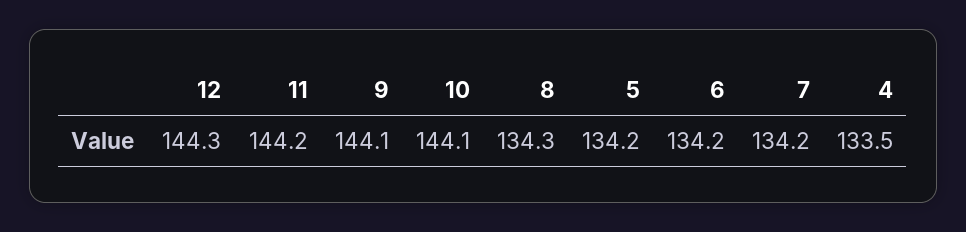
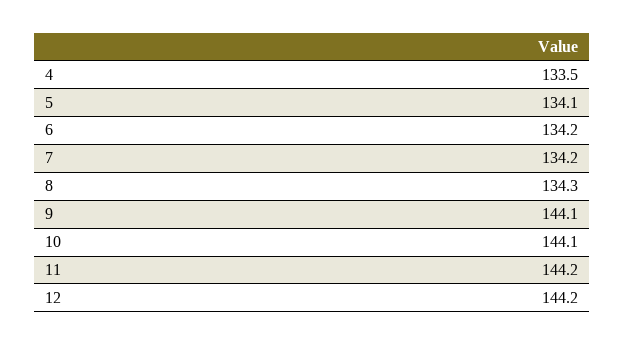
12: 144.3 -> 144.2
5: 134.2 -> 134.1

